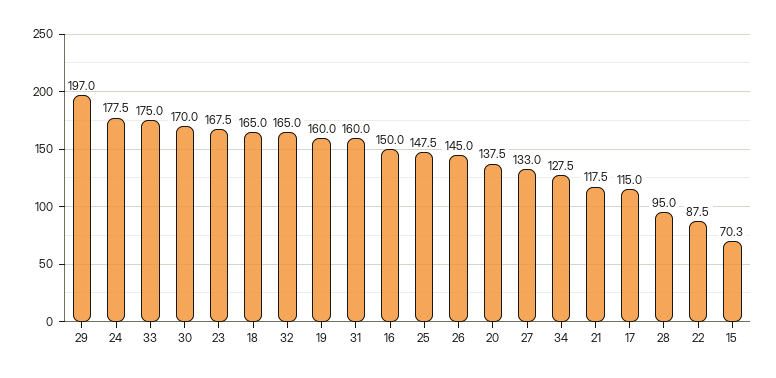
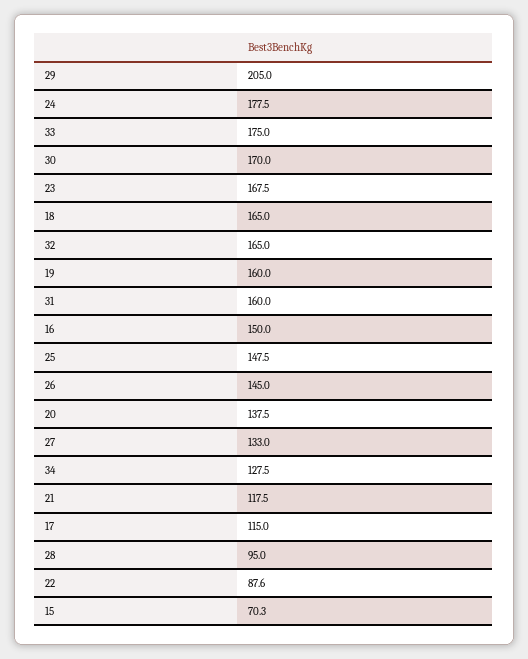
29: 197 -> 205
22: 87.5 -> 87.6

